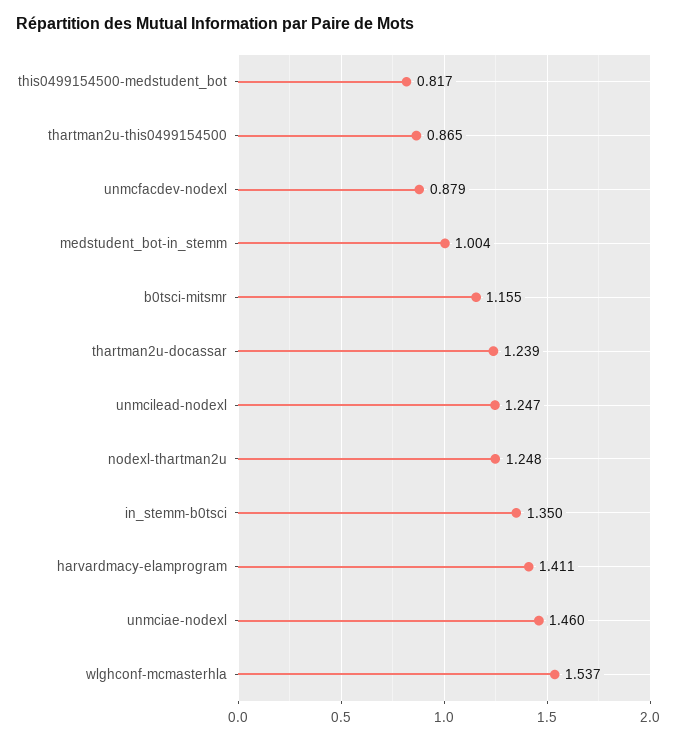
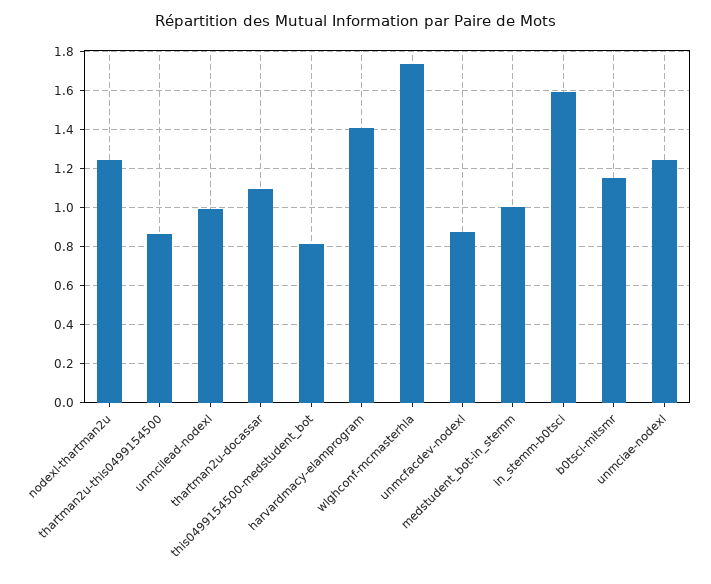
thartman2u-docassar: 1.239 -> 1.1
unmcilead-nodexl: 1.247 -> 1
in_stemm-b0tsci: 1.35 -> 1.6
unmciae-nodexl: 1.46 -> 1.25
wlghconf-mcmasterhla: 1.537 -> 1.75

